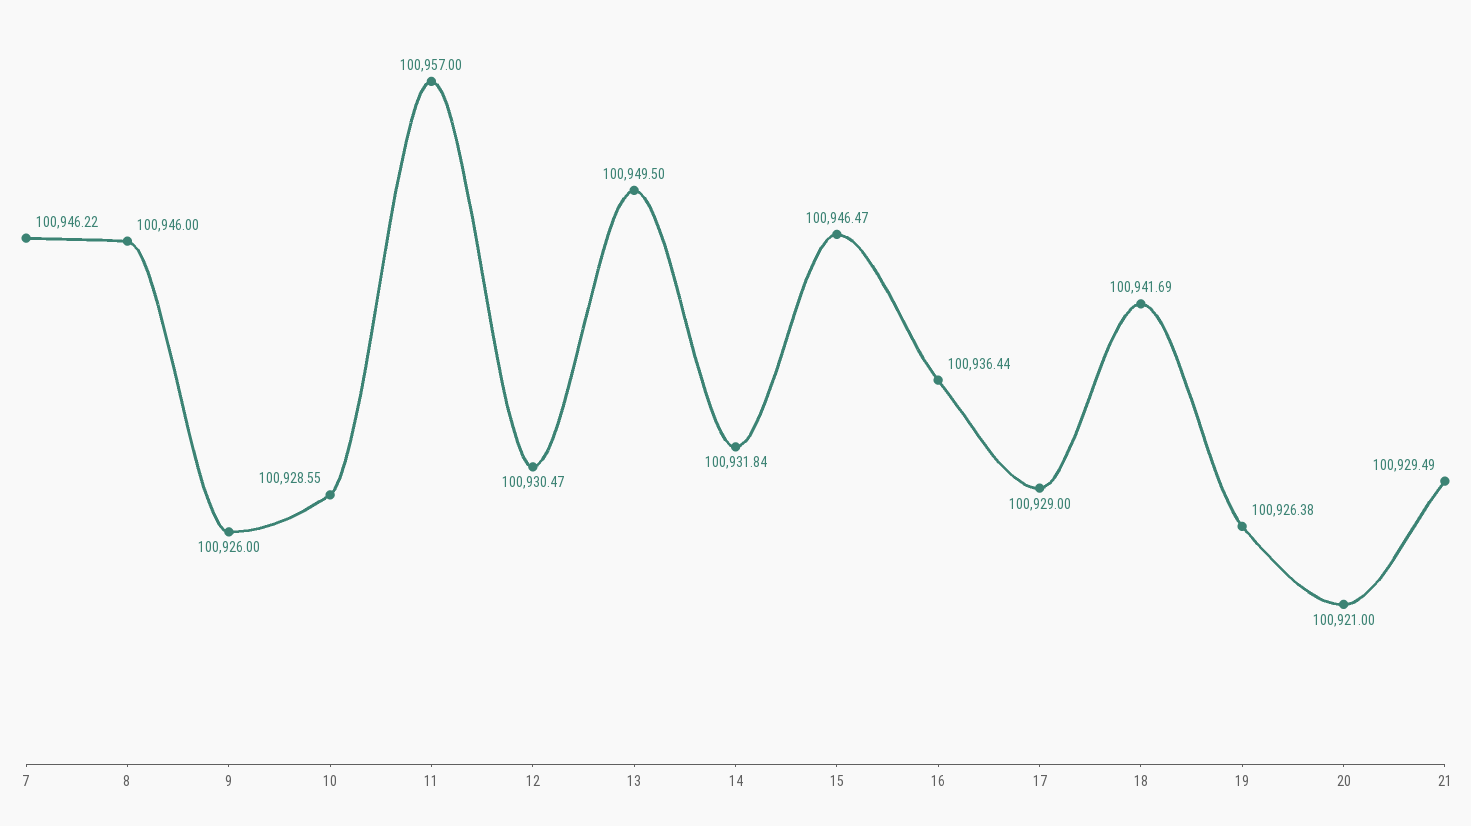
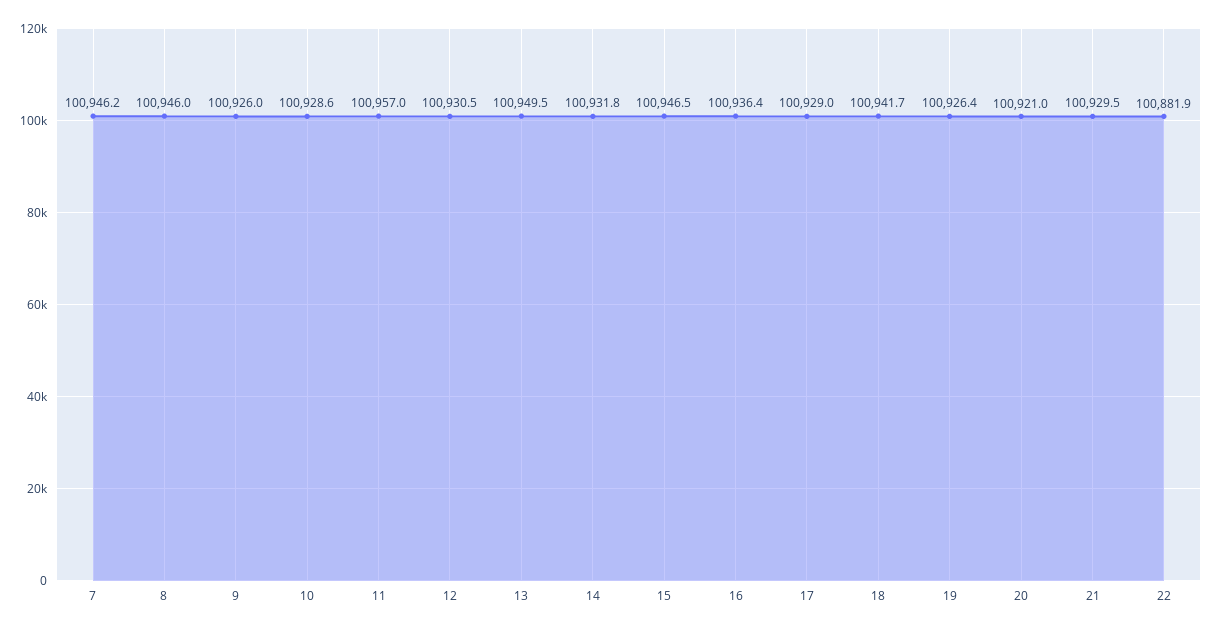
22: none -> 100881.9

